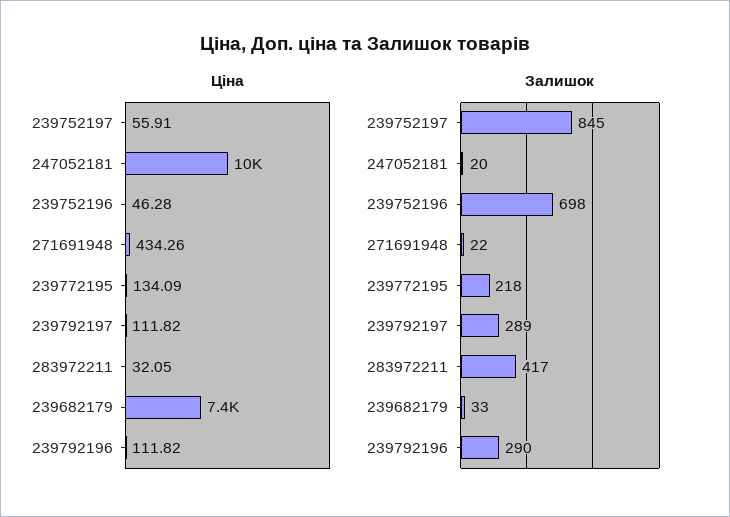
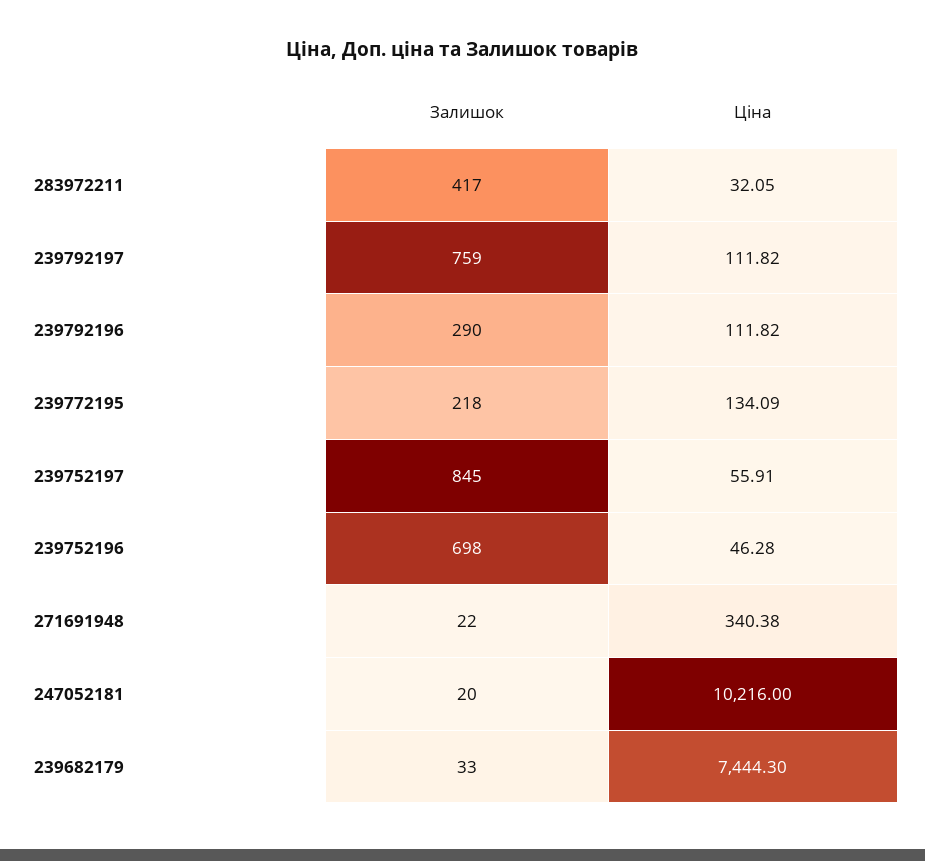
Ціна, 271691948: 434.26 -> 340.38
Залишок, 239792197: 289 -> 759

